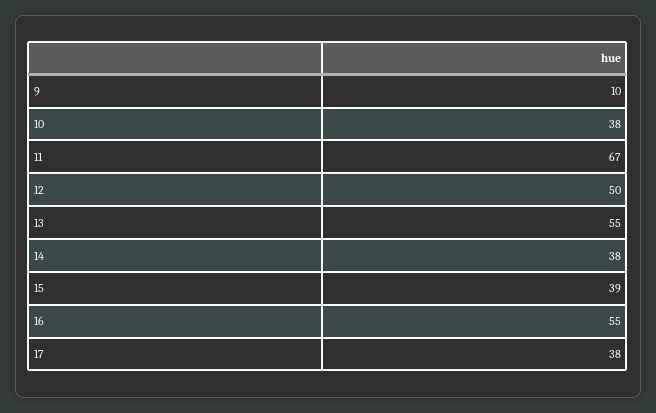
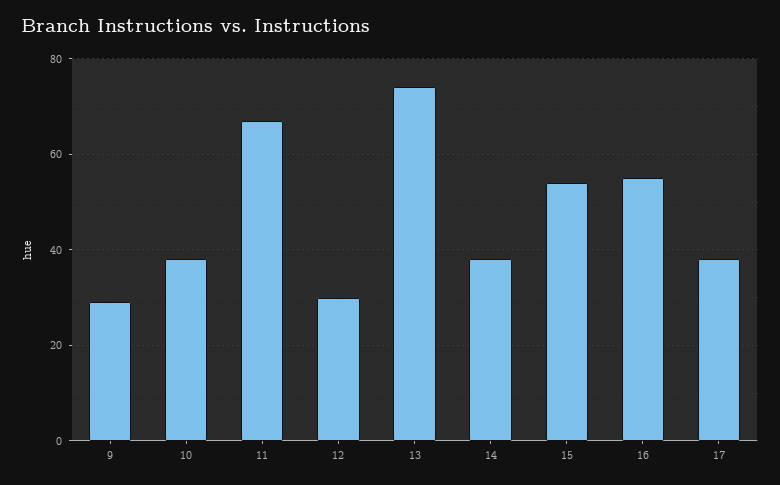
9: 10 -> 30
12: 50 -> 30
13: 55 -> 75
15: 39 -> 55

